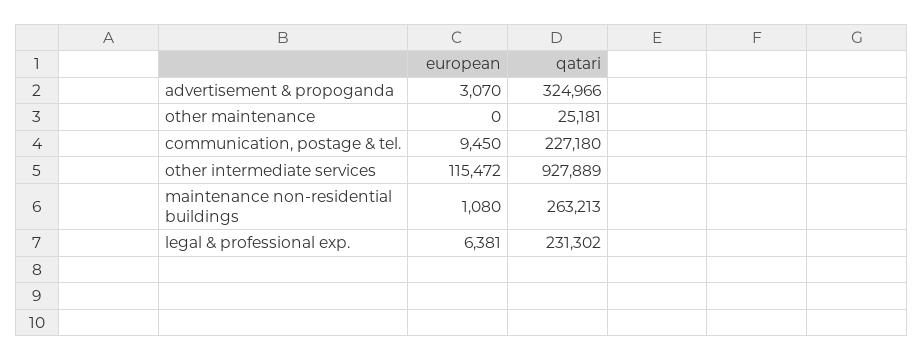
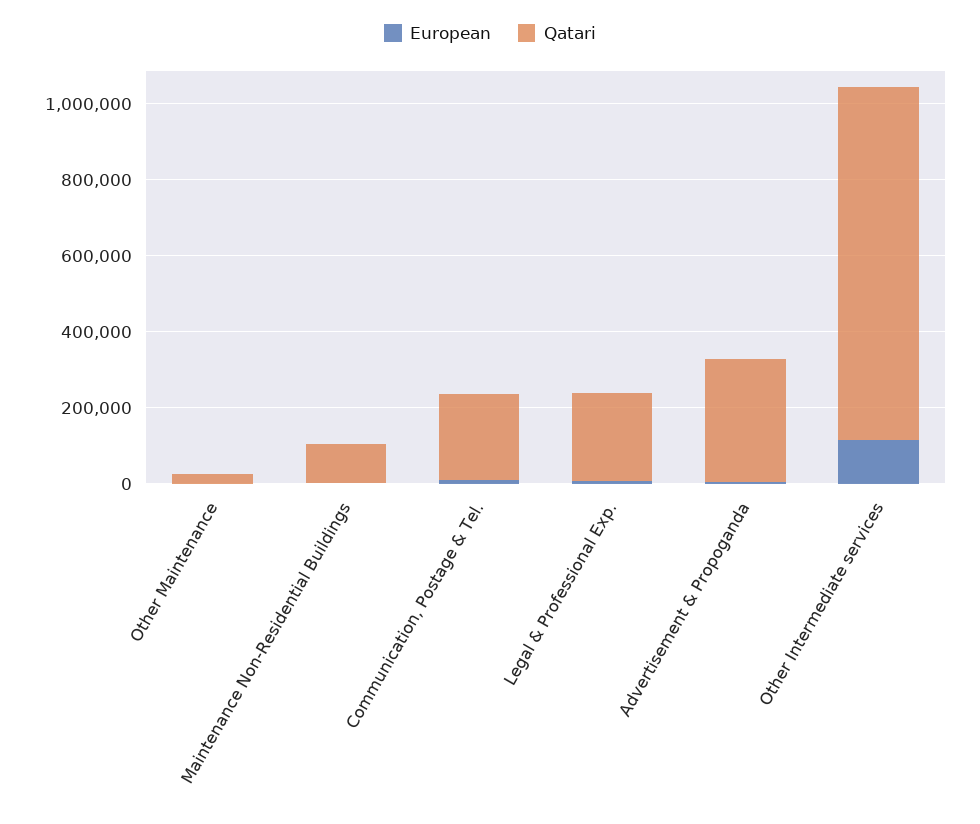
qatari, maintenance non-residential buildings: 263213 -> 100000

